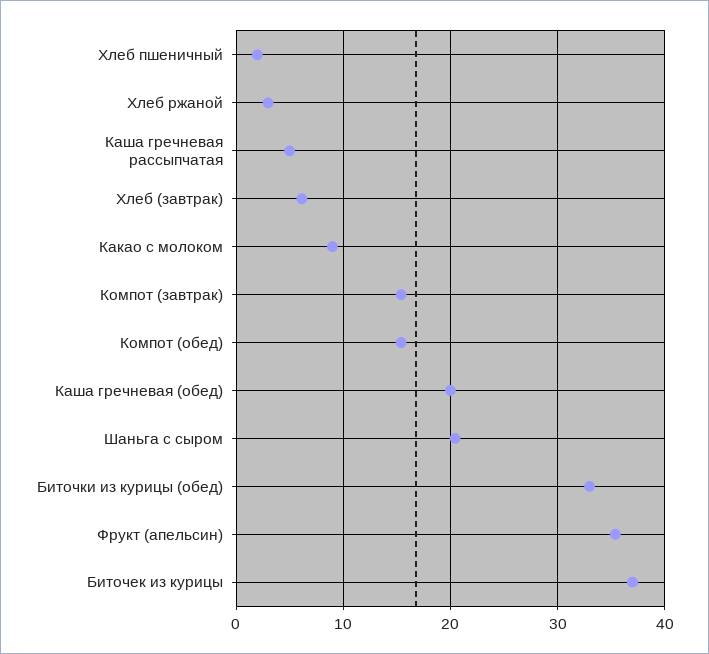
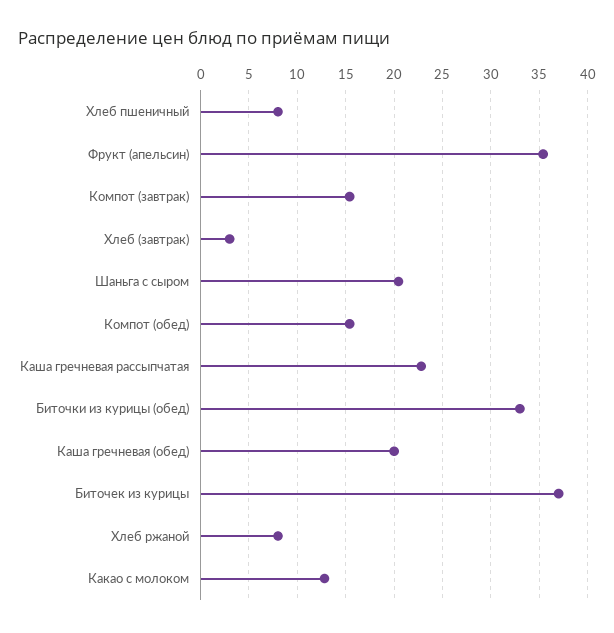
Хлеб пшеничный: 2 -> 8
Хлеб ржаной: 3 -> 8
Каша гречневая рассыпчатая: 5 -> 23
Хлеб (завтрак): 6 -> 3
Какао с молоком: 9 -> 13

